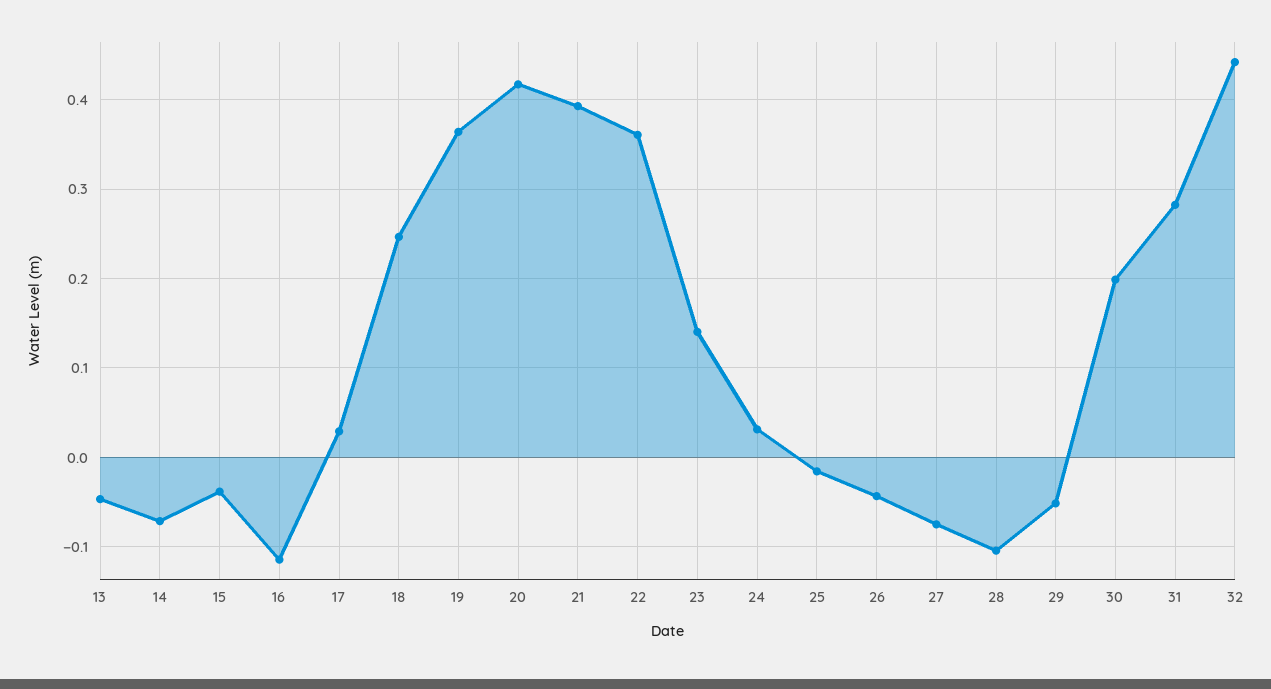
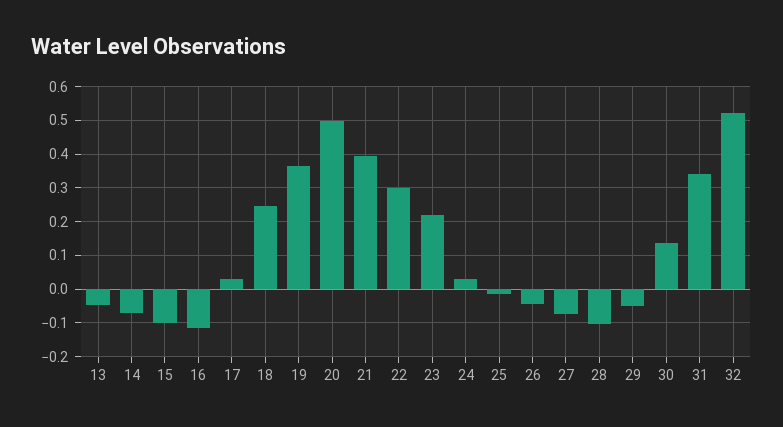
15: -0.04 -> -0.1
20: 0.42 -> 0.5
22: 0.36 -> 0.3
23: 0.14 -> 0.22
30: 0.2 -> 0.14
31: 0.28 -> 0.34
32: 0.44 -> 0.52

